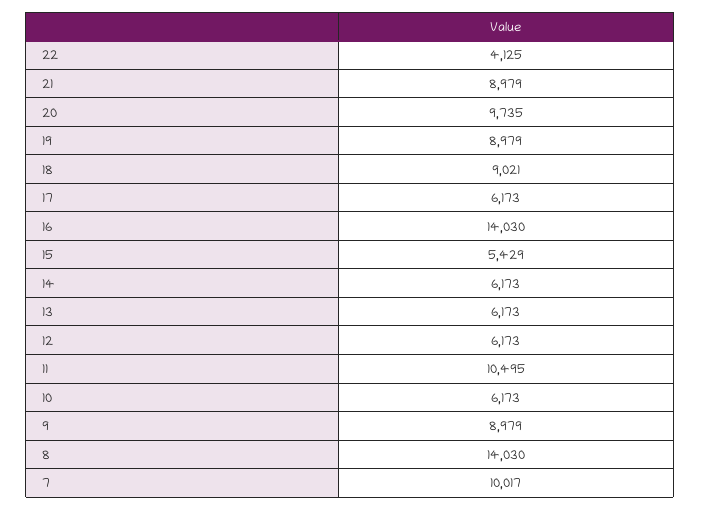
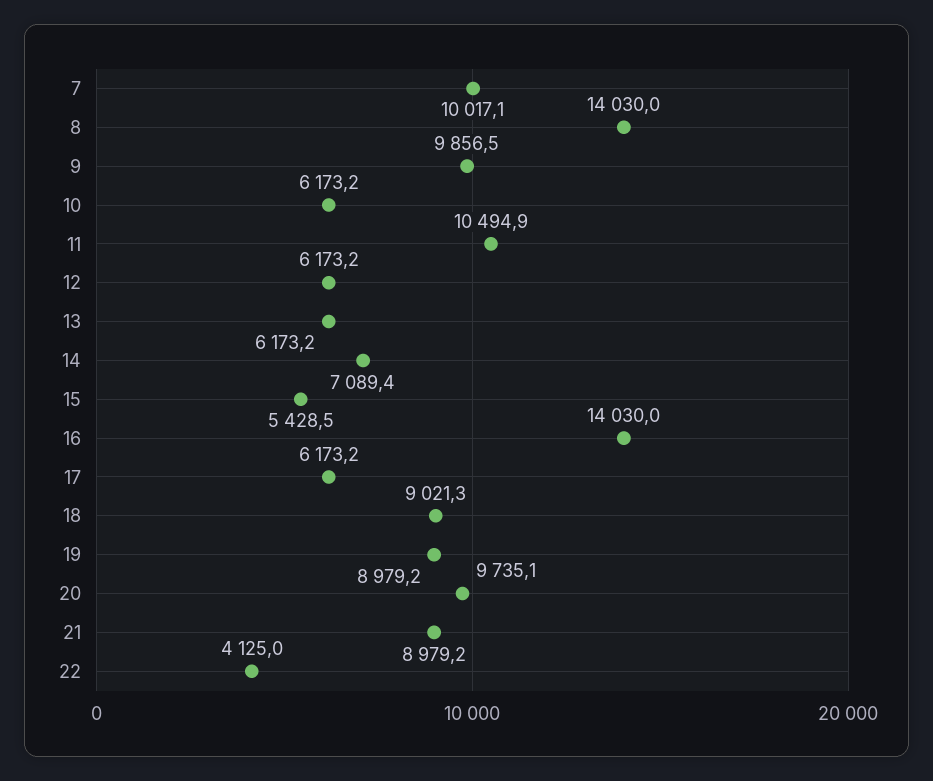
14: 6173 -> 7089.4
9: 8979 -> 9856.5

